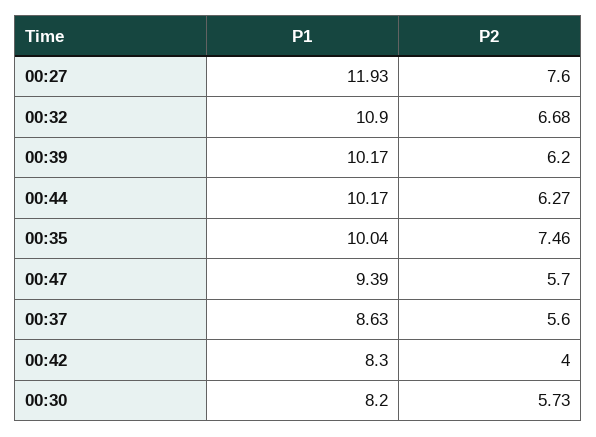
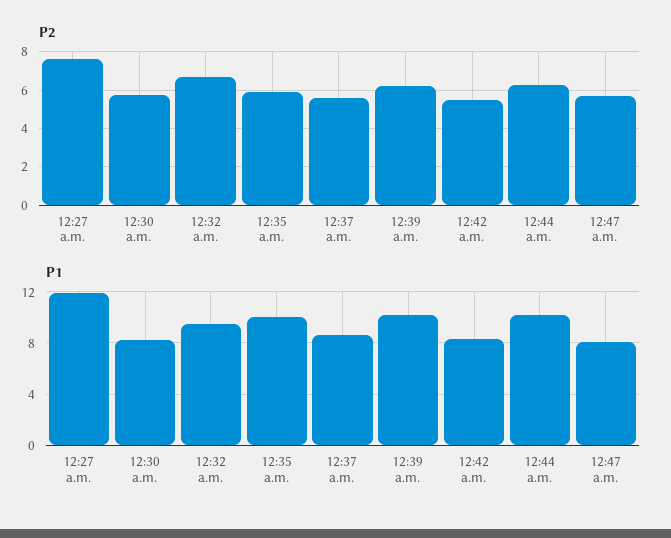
P1, 00:32: 10.9 -> 9.5
P2, 00:35: 7.46 -> 6
P1, 00:47: 9.39 -> 8
P2, 00:42: 4 -> 5.5

